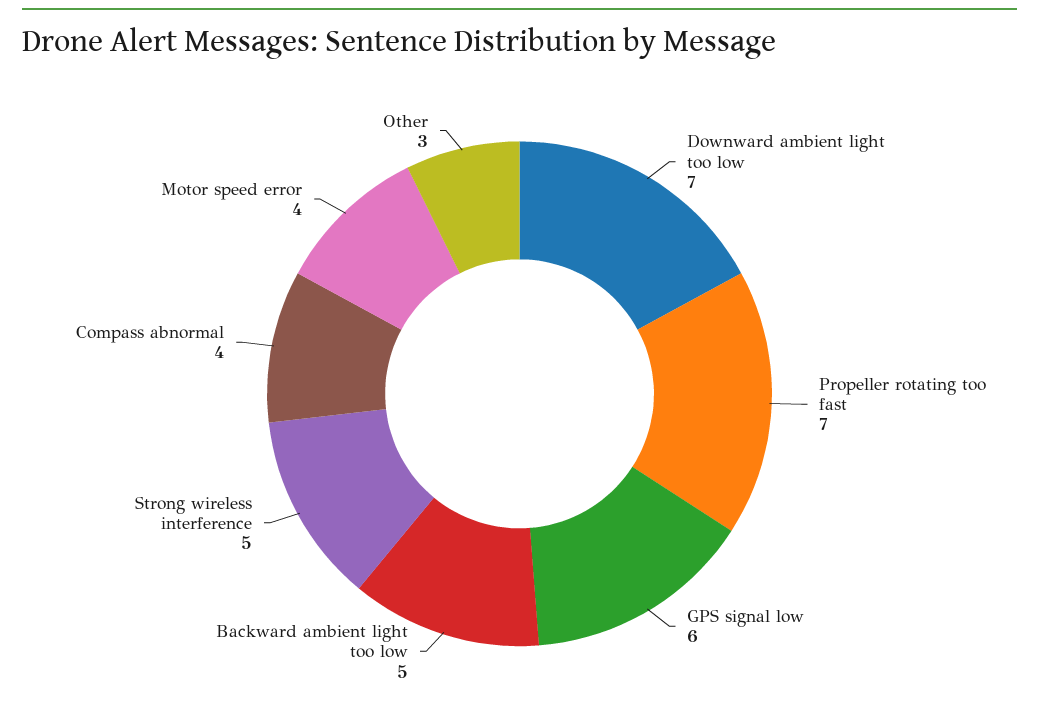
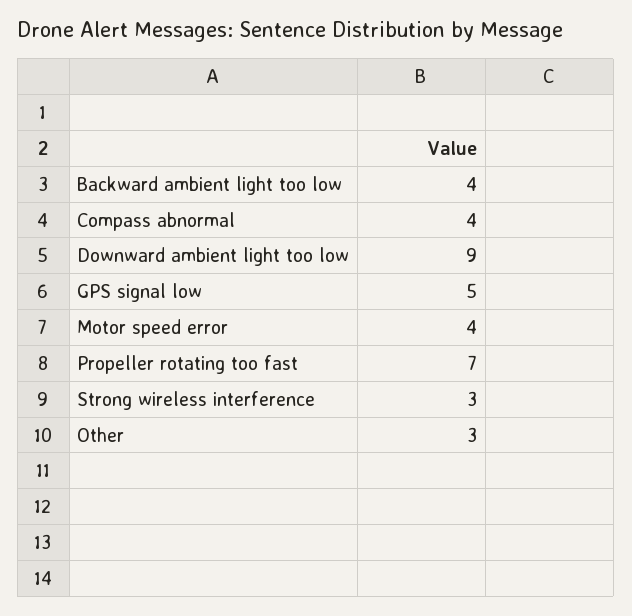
Downward ambient light too low: 7 -> 9
GPS signal low: 6 -> 5
Backward ambient light too low: 5 -> 4
Strong wireless interference: 5 -> 3

